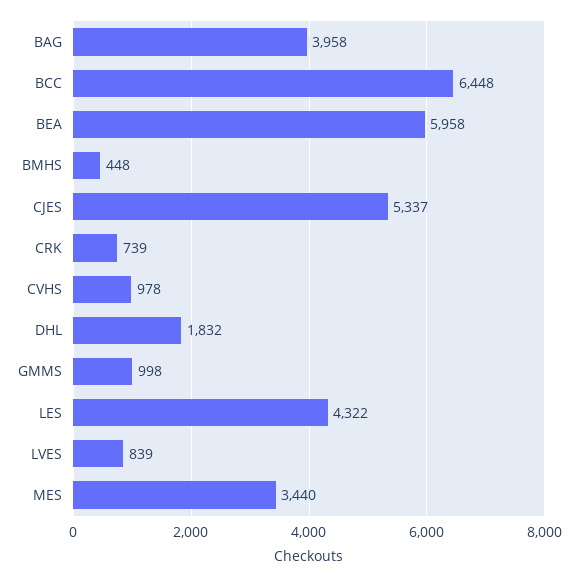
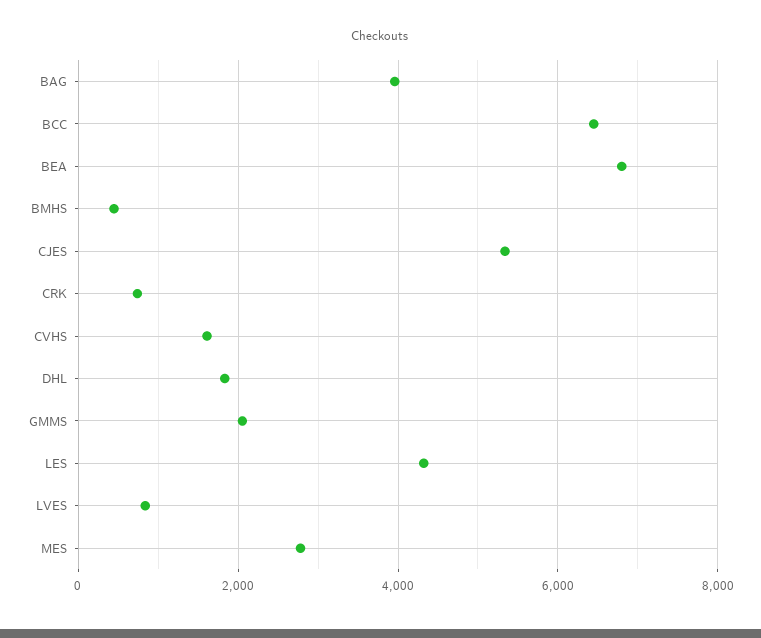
BEA: 5958 -> 6800
CVHS: 978 -> 1600
GMMS: 998 -> 2000
MES: 3440 -> 2800

